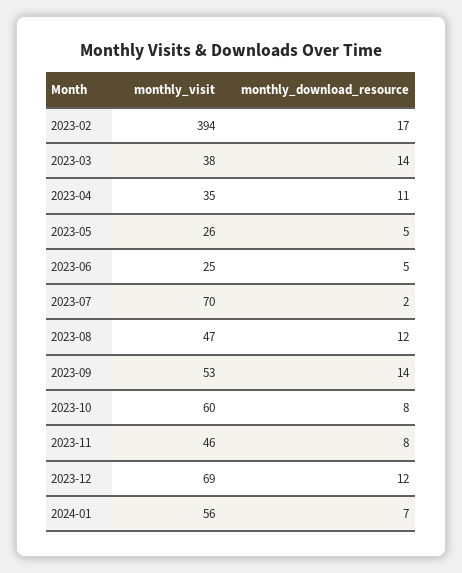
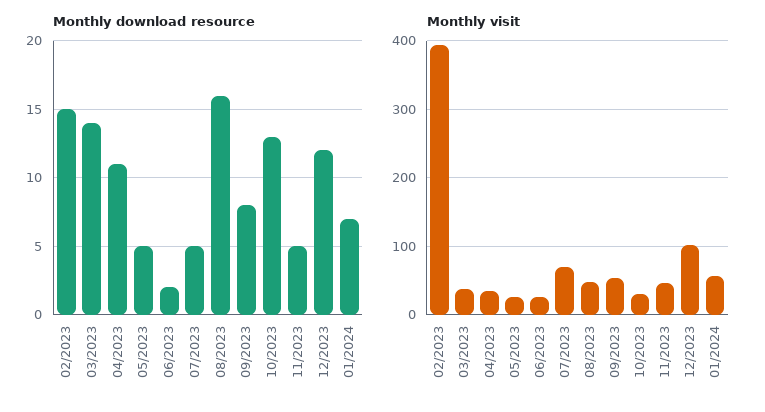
monthly_download_resource, 2023-02: 17 -> 15
monthly_download_resource, 2023-06: 5 -> 2
monthly_download_resource, 2023-07: 2 -> 5
monthly_download_resource, 2023-08: 12 -> 16
monthly_download_resource, 2023-09: 14 -> 8
monthly_visit, 2023-10: 60 -> 30
monthly_download_resource, 2023-10: 8 -> 13
monthly_download_resource, 2023-11: 8 -> 5
monthly_visit, 2023-12: 69 -> 100

